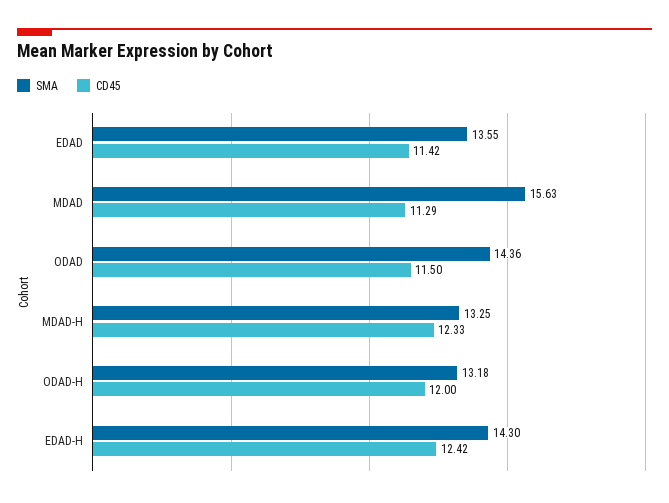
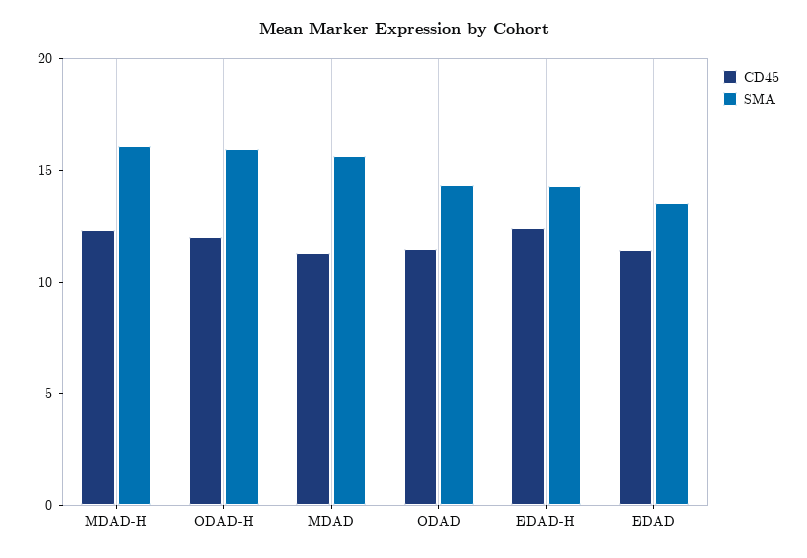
SMA, MDAD-H: 13.25 -> 16
SMA, ODAD-H: 13.18 -> 16

